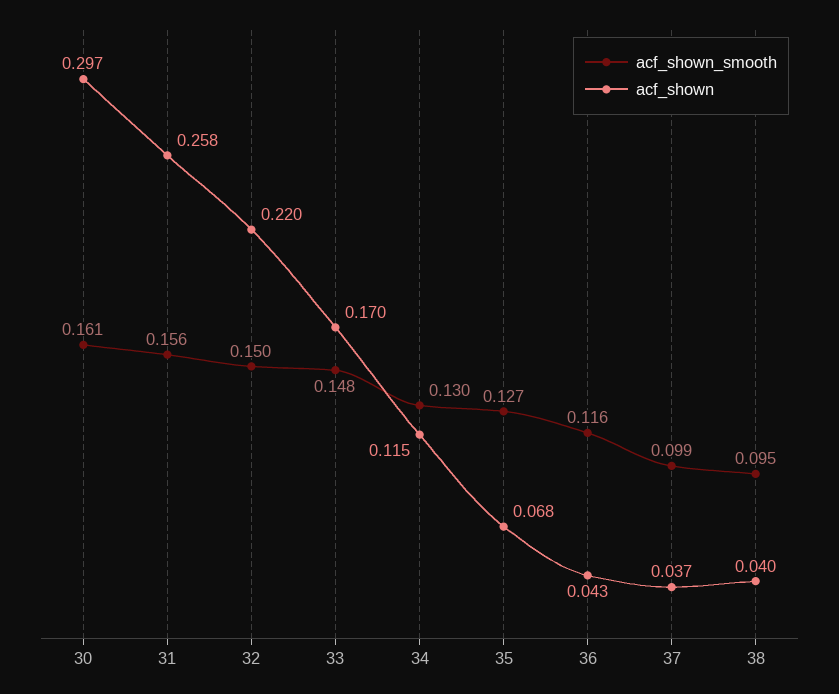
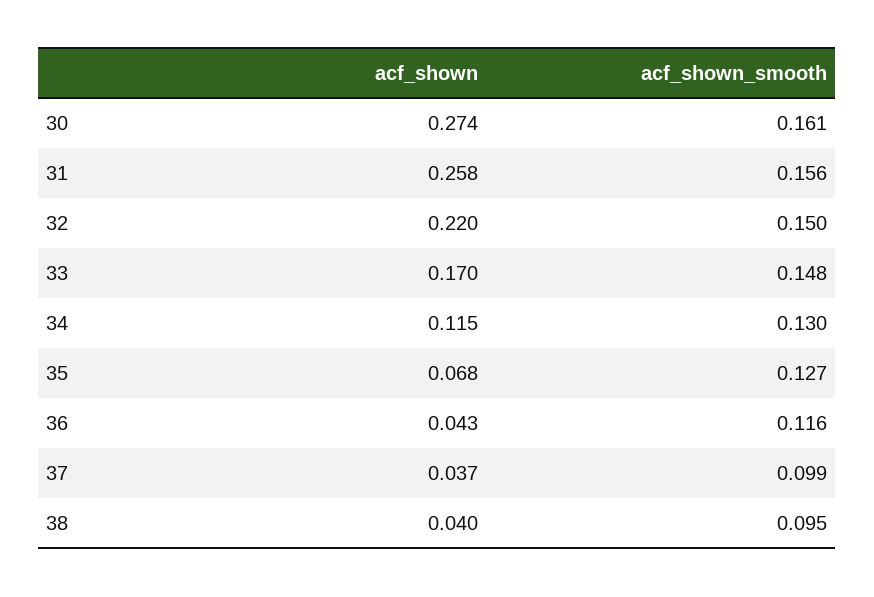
acf_shown, 30: 0.297 -> 0.274

